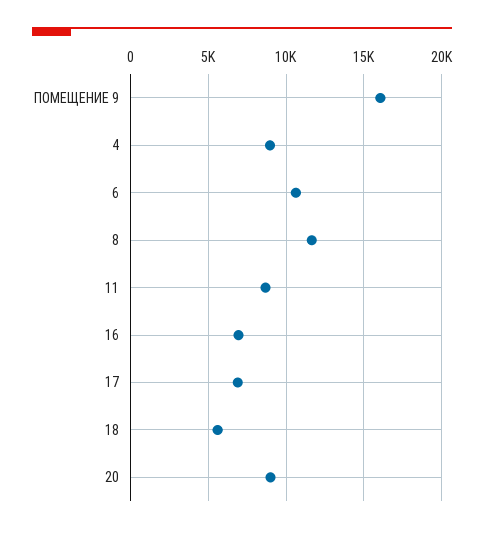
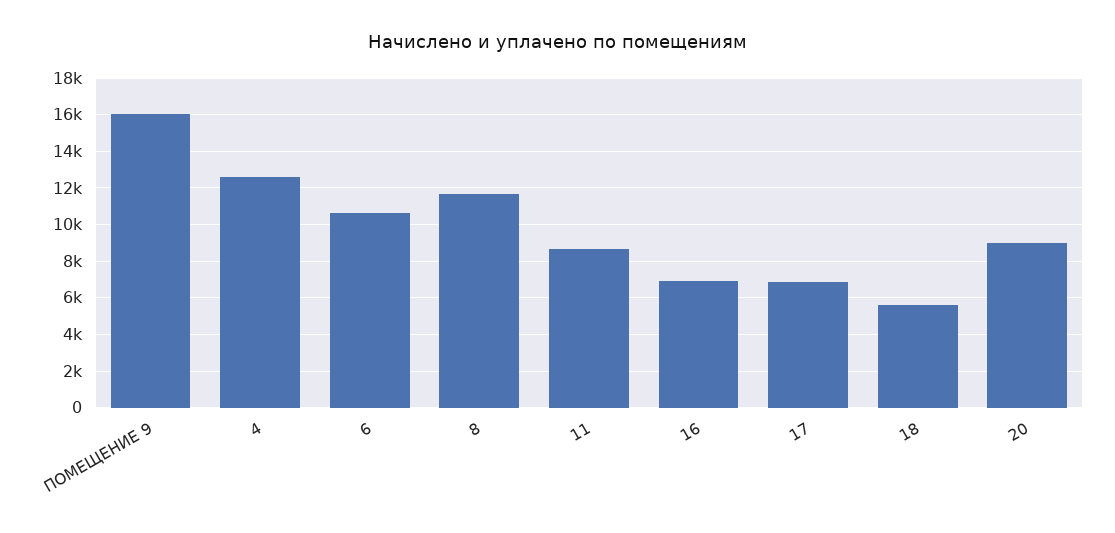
4: 9000 -> 12500

